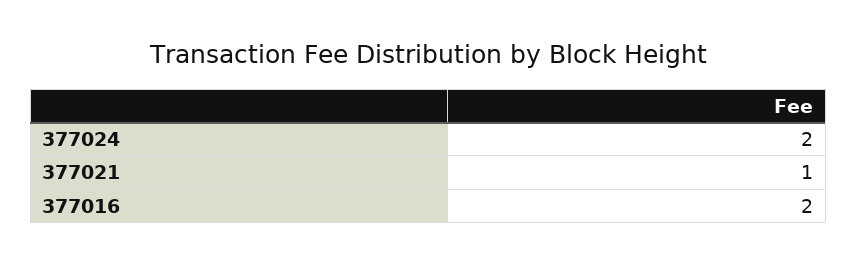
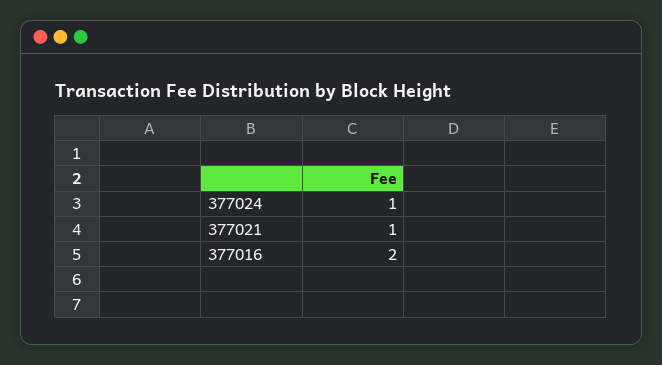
377024: 2 -> 1

